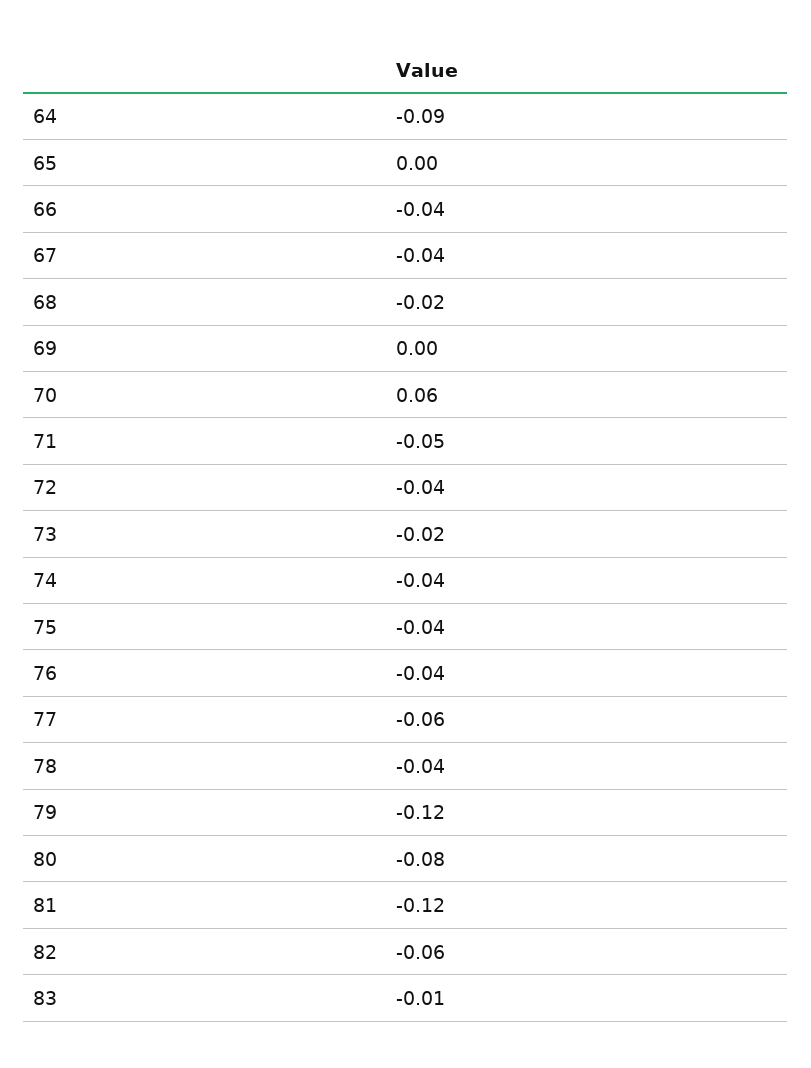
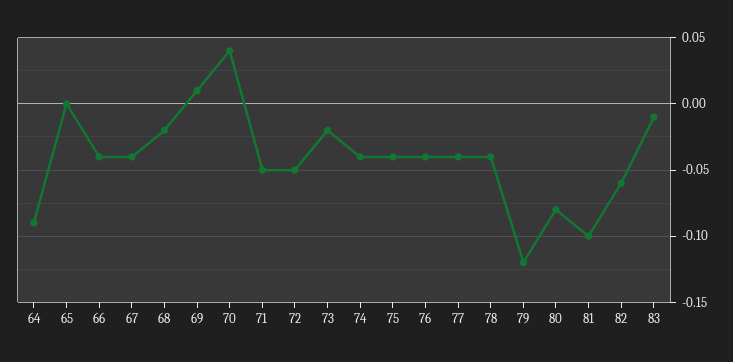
69: 0 -> 0.01
70: 0.06 -> 0.04
72: -0.04 -> -0.05
77: -0.06 -> -0.04
81: -0.12 -> -0.1

